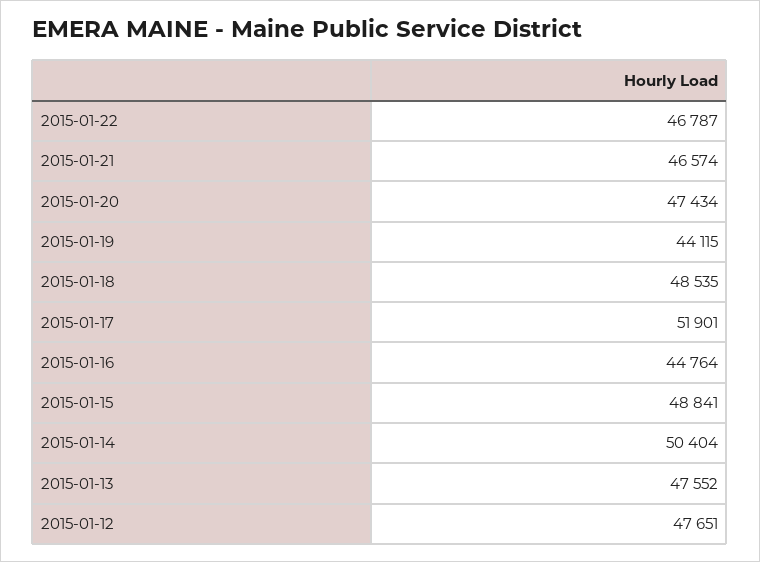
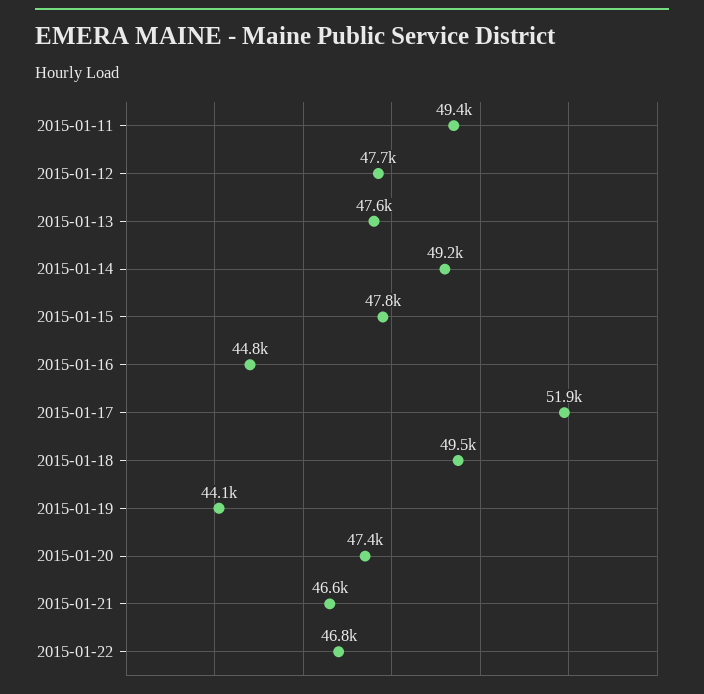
2015-01-18: 48535 -> 49500
2015-01-15: 48841 -> 47800
2015-01-14: 50404 -> 49200
2015-01-11: none -> 49400

